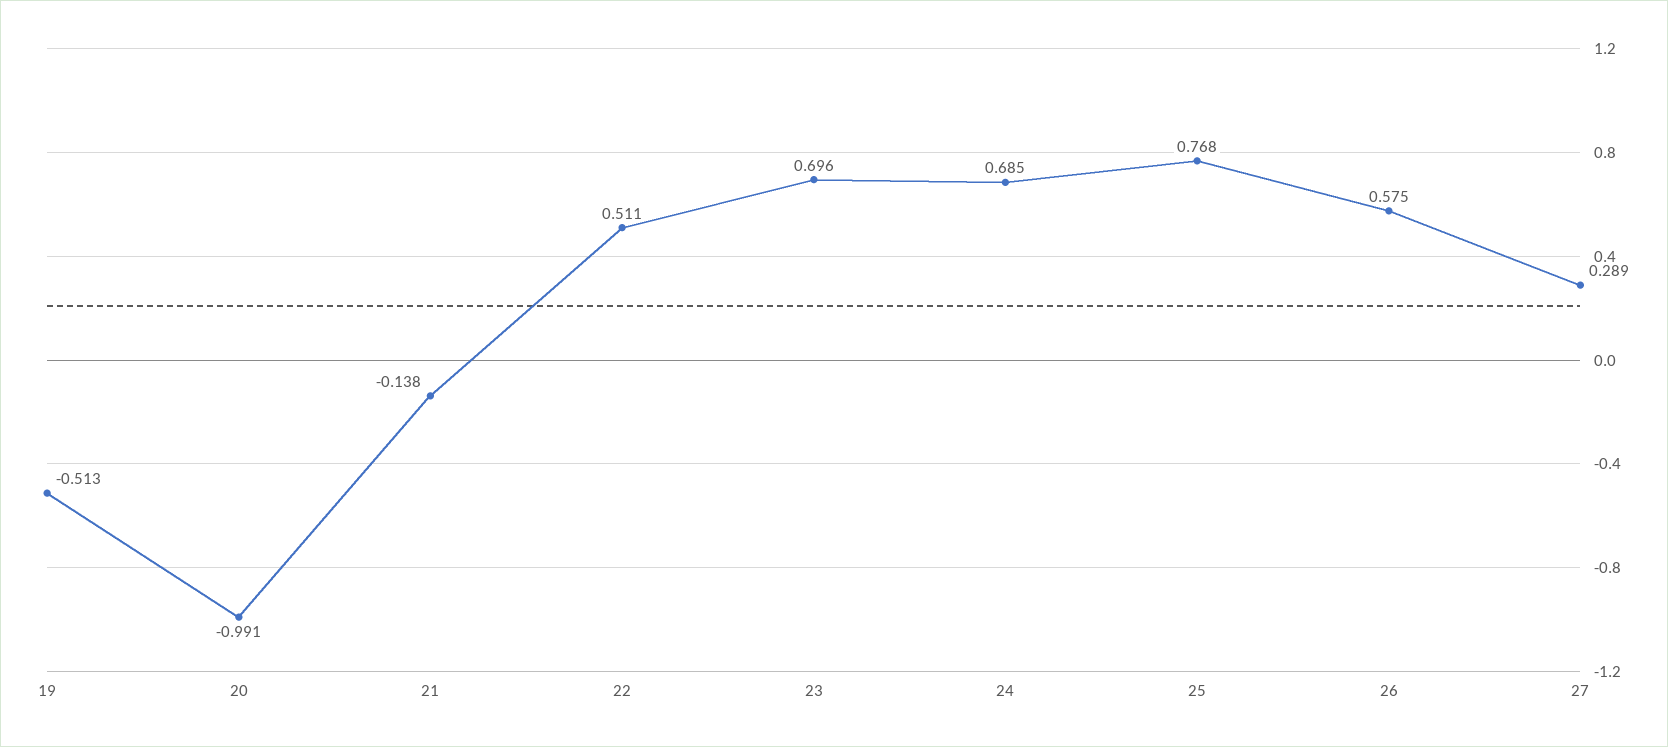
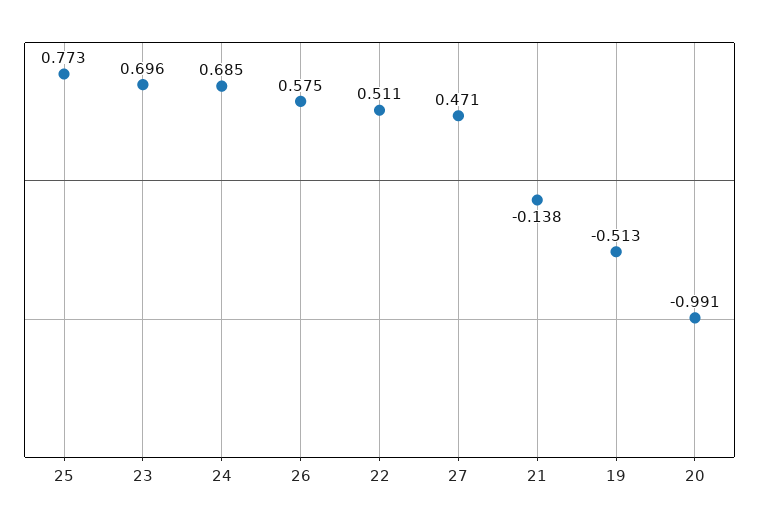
25: 0.768 -> 0.773
27: 0.289 -> 0.471

